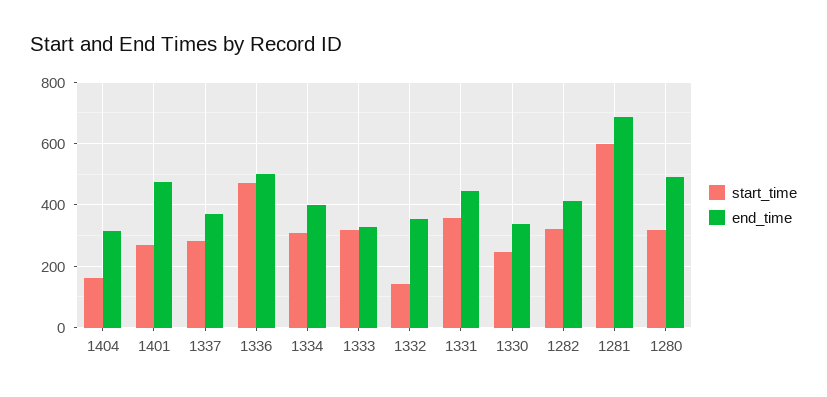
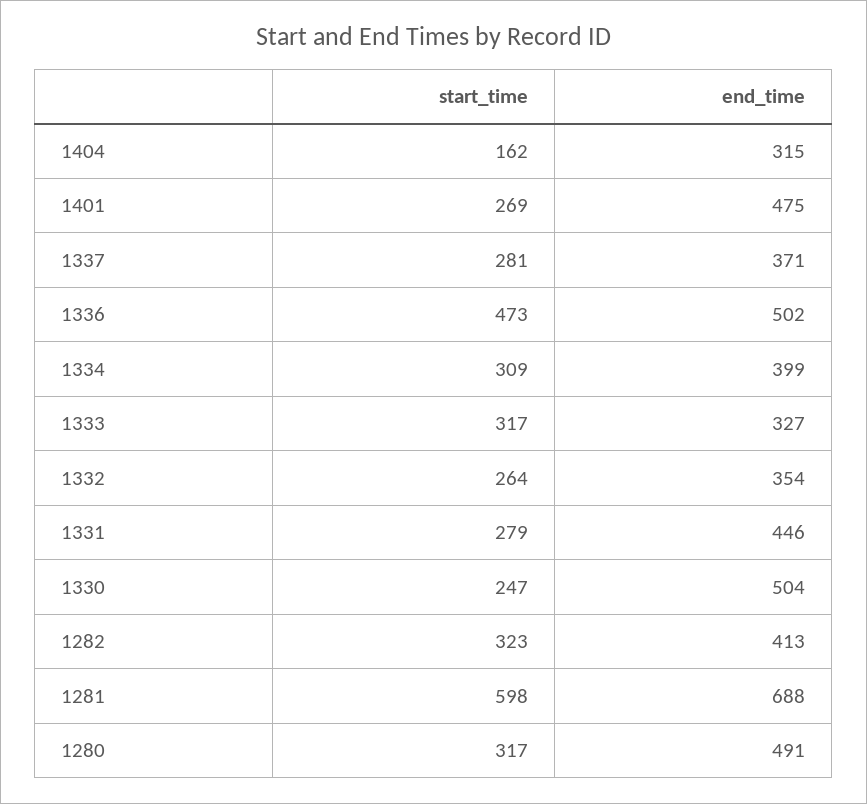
start_time, 1332: 140 -> 264
start_time, 1331: 360 -> 279
end_time, 1330: 340 -> 504

